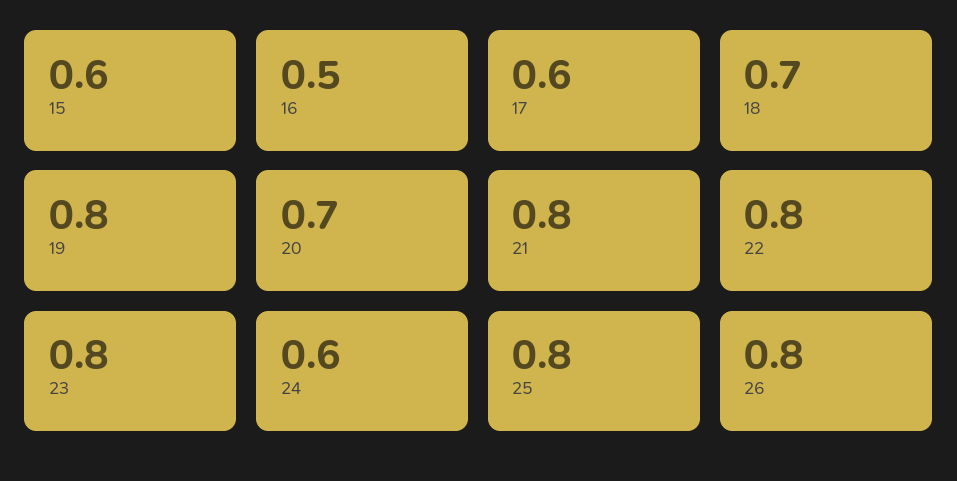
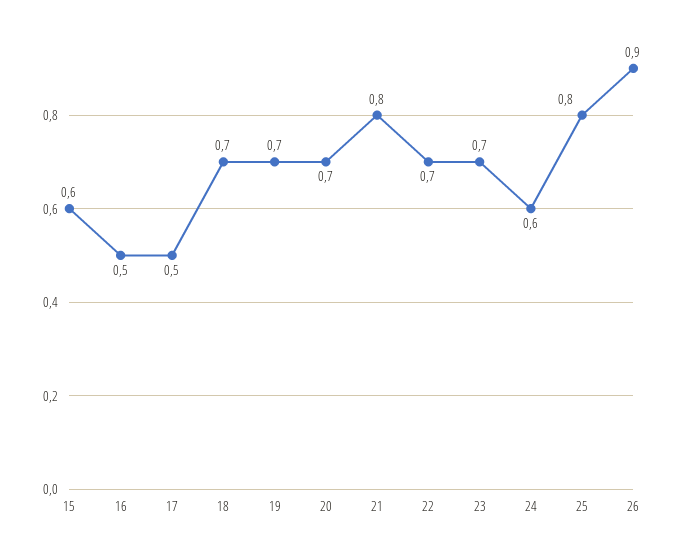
17: 0.6 -> 0.5
19: 0.8 -> 0.7
22: 0.8 -> 0.7
23: 0.8 -> 0.7
26: 0.8 -> 0.9

